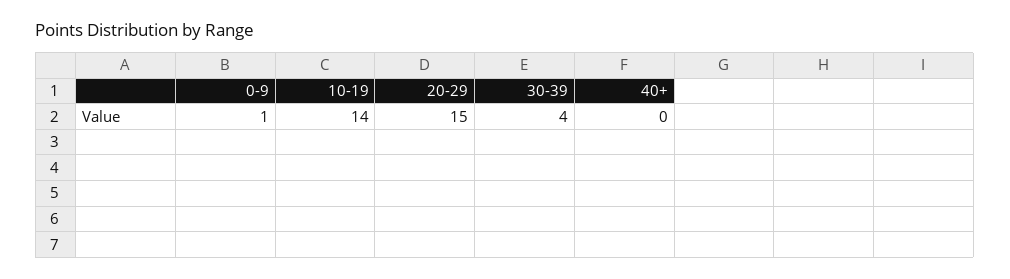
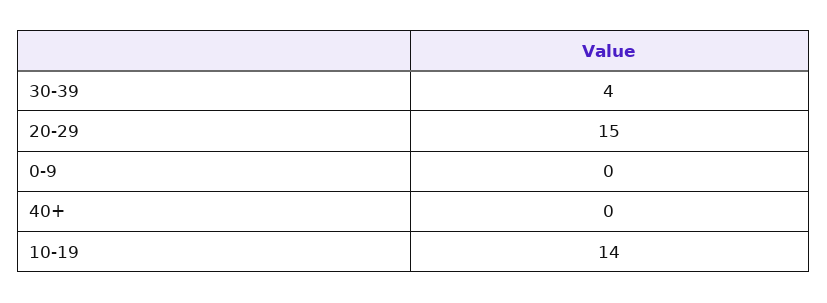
0-9: 1 -> 0

